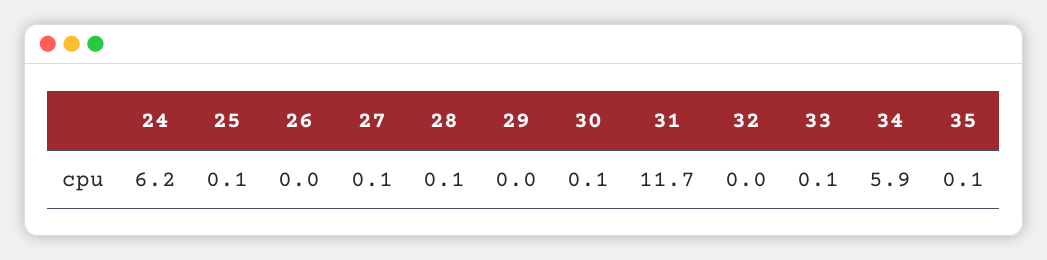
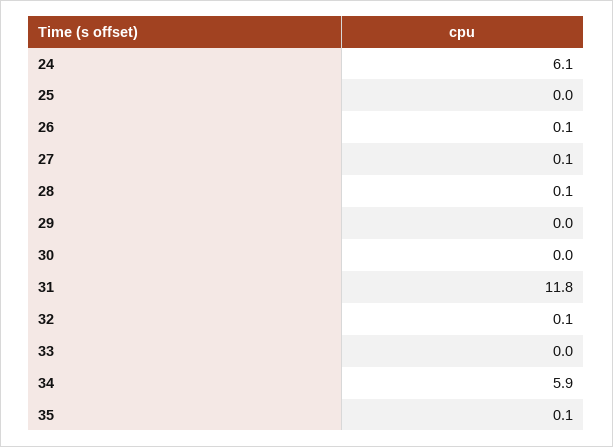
24: 6.2 -> 6.1
25: 0.1 -> 0
26: 0 -> 0.1
30: 0.1 -> 0
31: 11.7 -> 11.8
32: 0 -> 0.1
33: 0.1 -> 0

